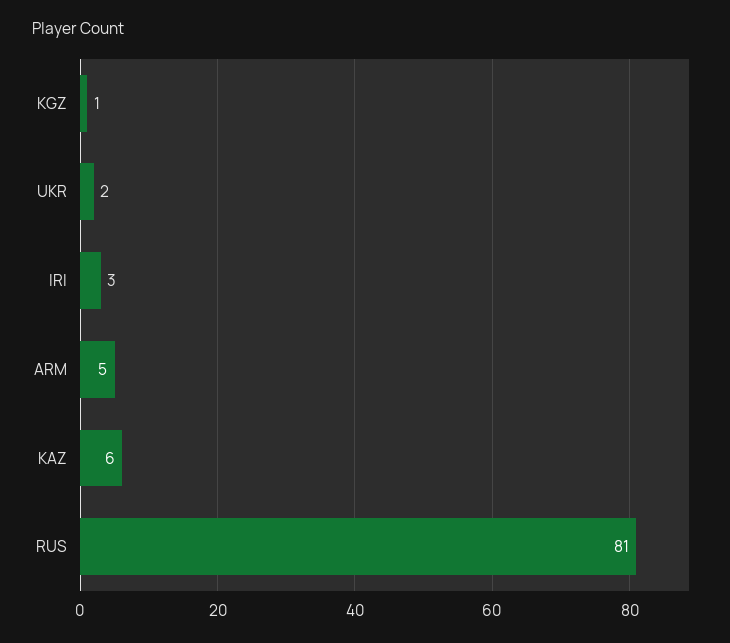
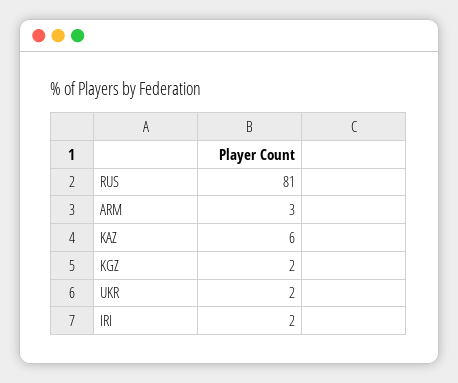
KGZ: 1 -> 2
IRI: 3 -> 2
ARM: 5 -> 3

